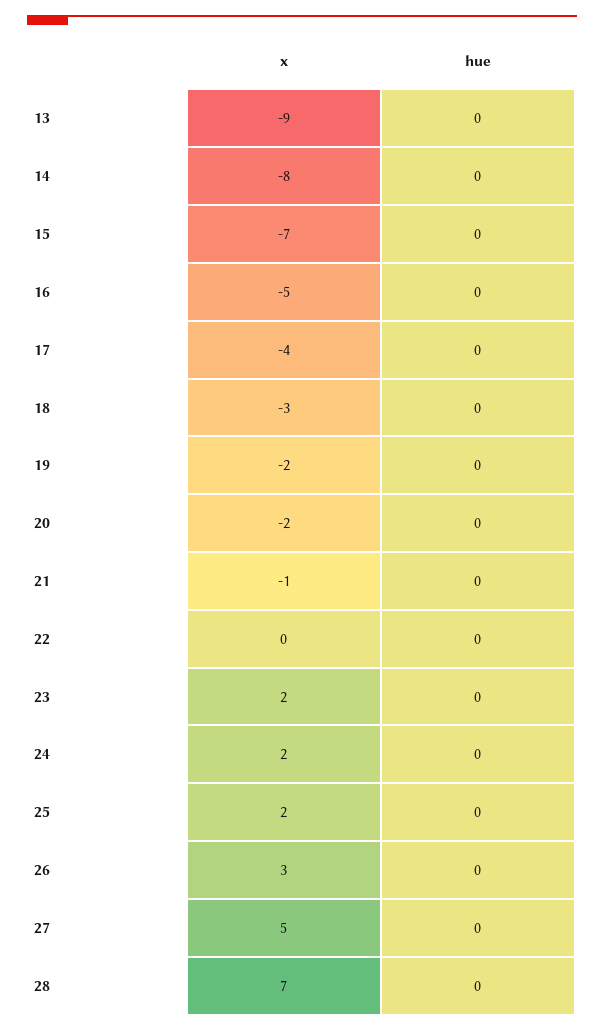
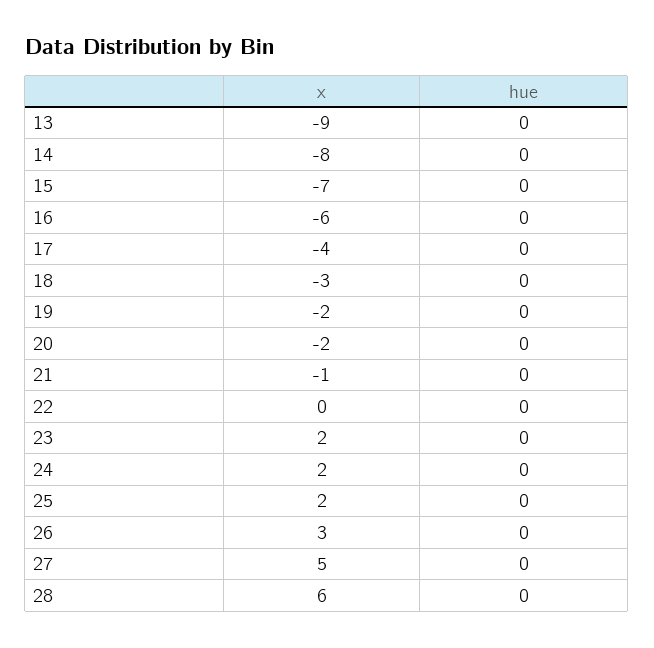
x, 16: -5 -> -6
x, 28: 7 -> 6

